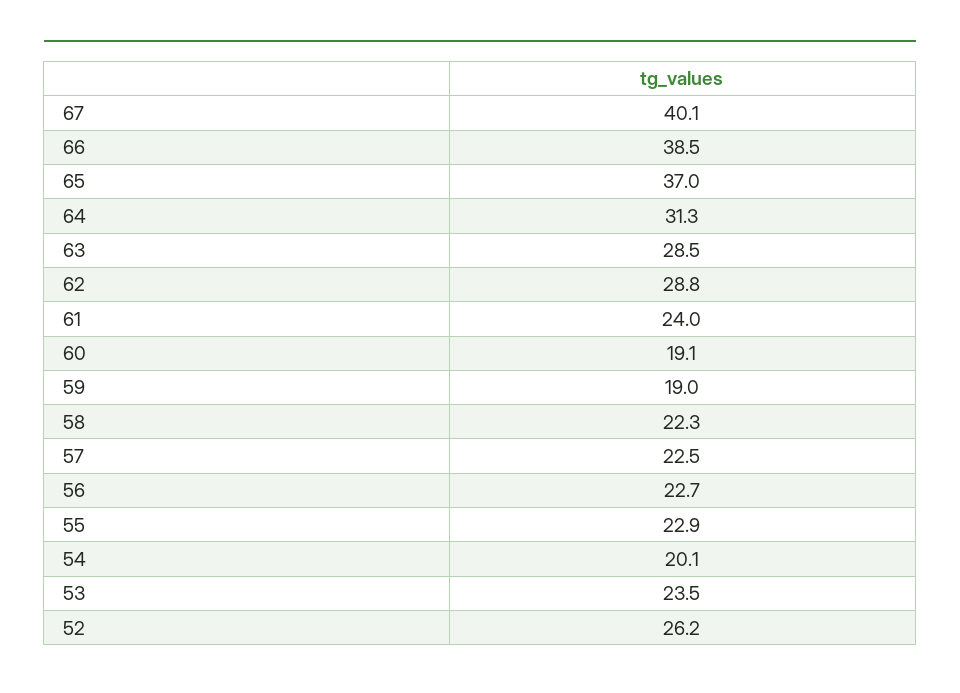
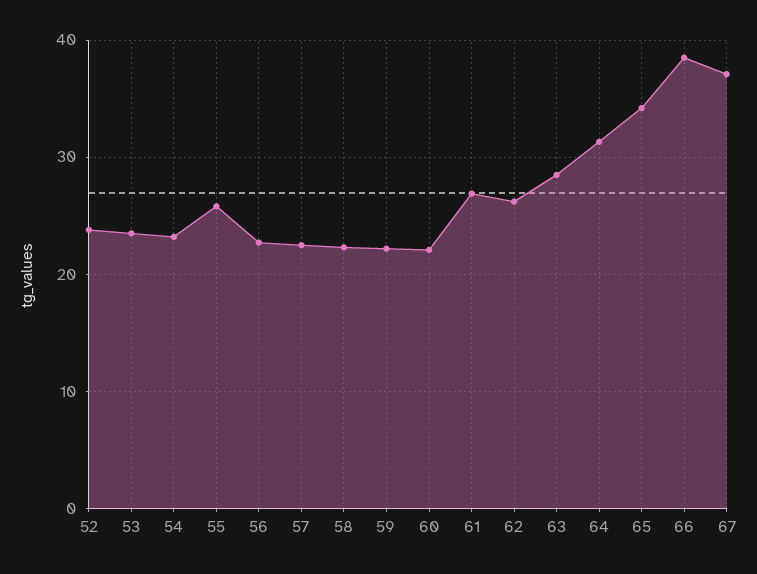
67: 40.1 -> 37
65: 37 -> 34
62: 28.8 -> 26
61: 24 -> 27
60: 19.1 -> 22
59: 19 -> 22
55: 22.9 -> 26
54: 20.1 -> 23
52: 26.2 -> 24

